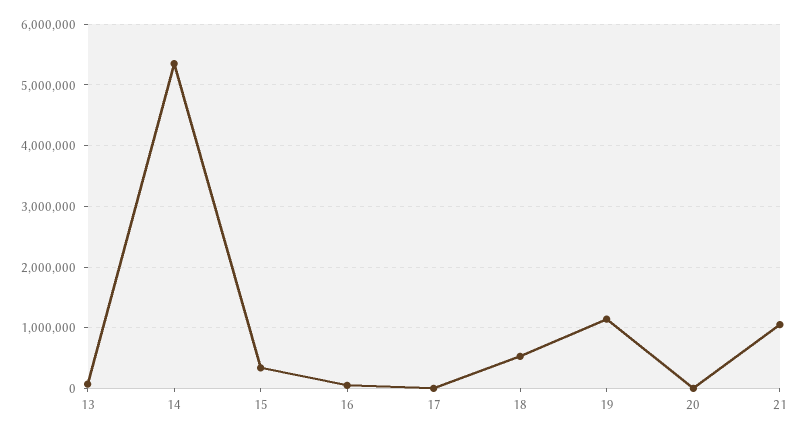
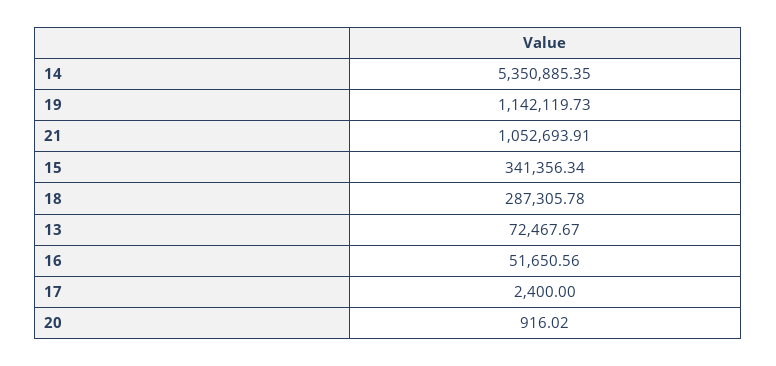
18: 500000 -> 287305.78

